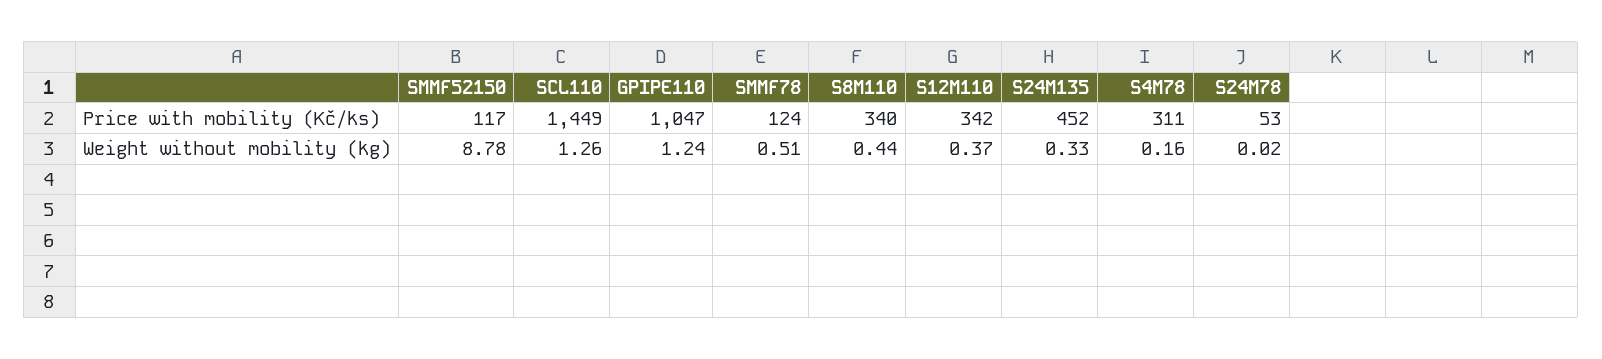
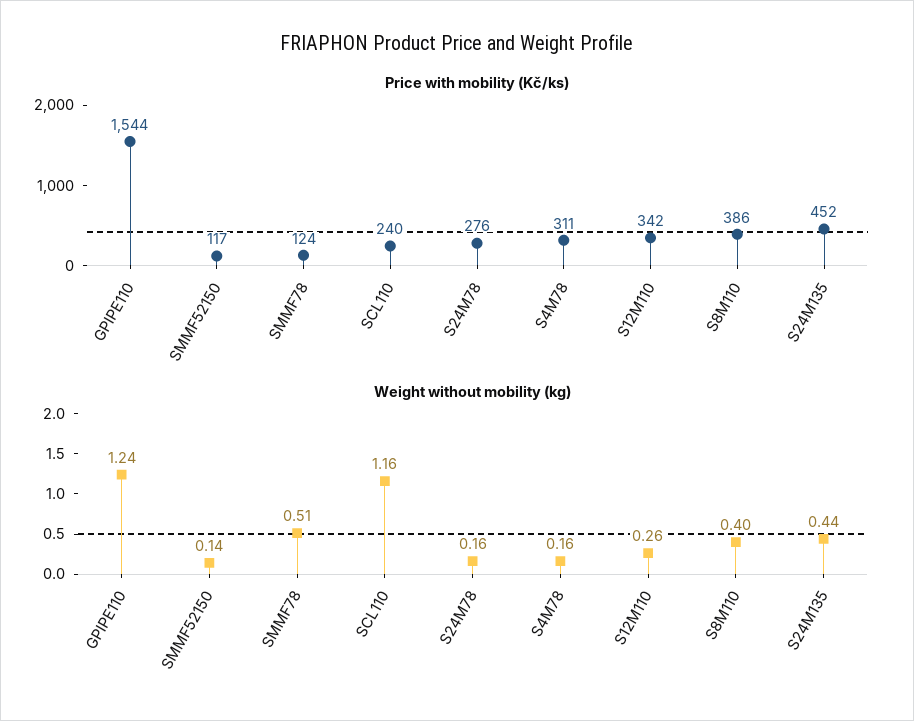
Price with mobility (Kč/ks), SCL110: 1449 -> 240
Price with mobility (Kč/ks), GPIPE110: 1047 -> 1544
Price with mobility (Kč/ks), S8M110: 340 -> 386
Price with mobility (Kč/ks), S24M78: 53 -> 276
Weight without mobility (kg), SMMF52150: 8.78 -> 0.14
Weight without mobility (kg), SCL110: 1.26 -> 1.16
Weight without mobility (kg), S8M110: 0.44 -> 0.4
Weight without mobility (kg), S12M110: 0.37 -> 0.26
Weight without mobility (kg), S24M135: 0.33 -> 0.44
Weight without mobility (kg), S24M78: 0.02 -> 0.16

